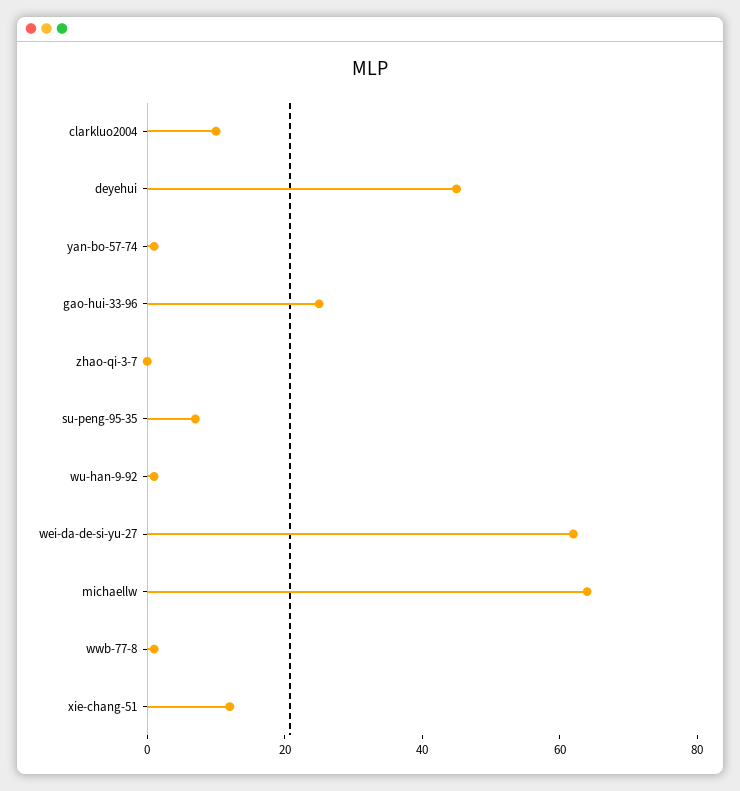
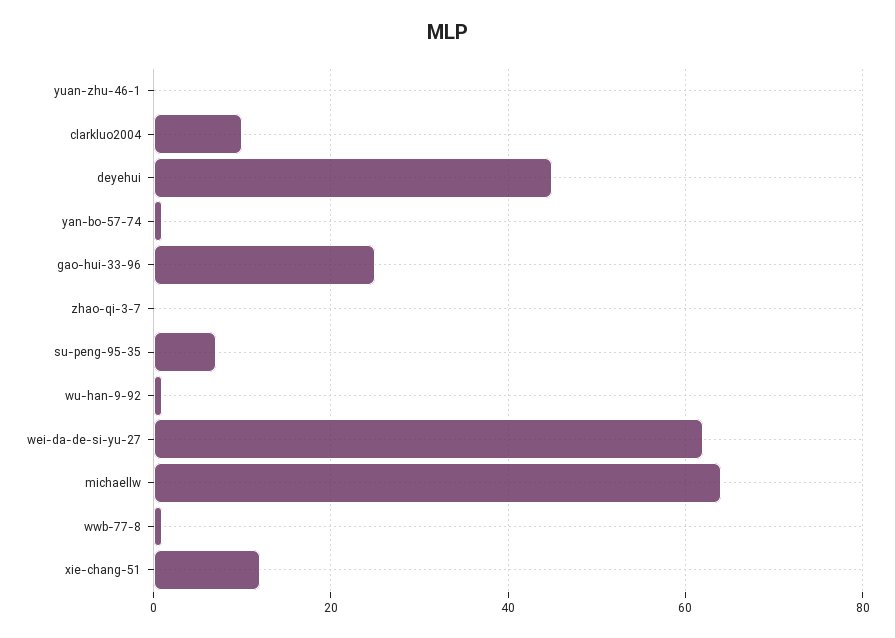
yuan-zhu-46-1: none -> 0

